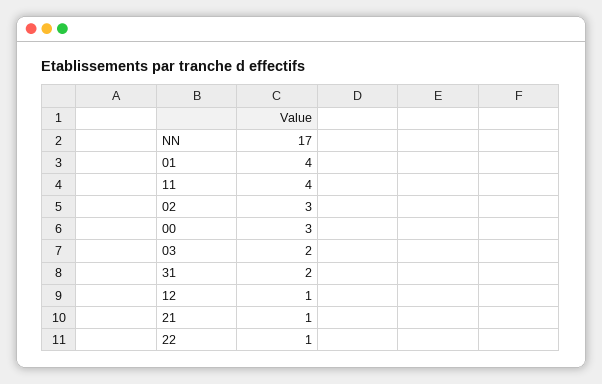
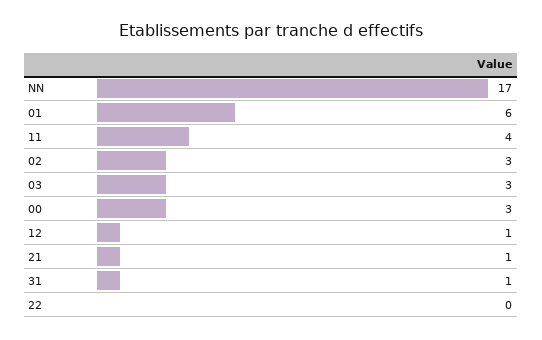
01: 4 -> 6
03: 2 -> 3
31: 2 -> 1
22: 1 -> 0

